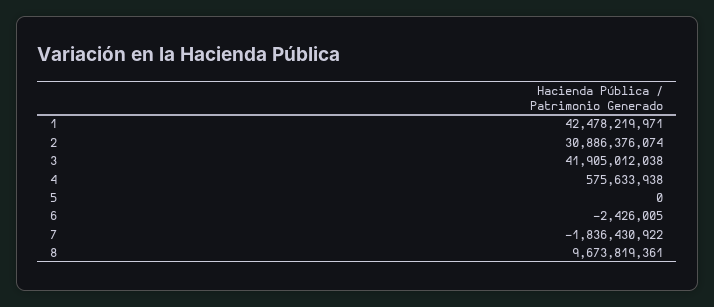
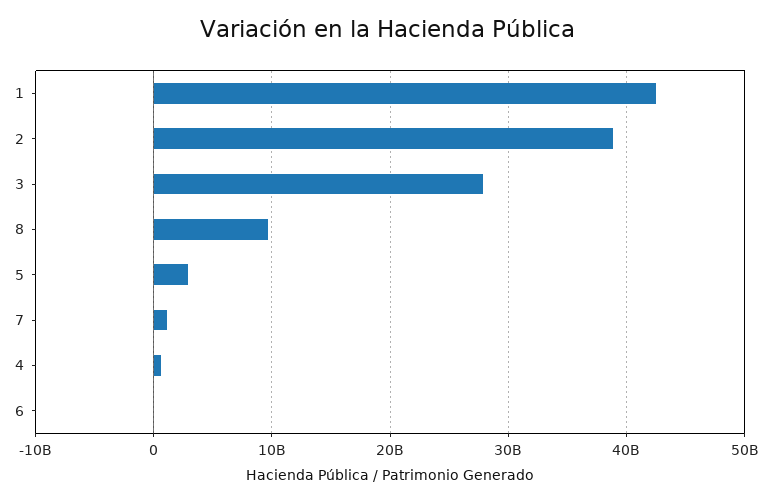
2: 30886376074 -> 39000000000
3: 41905012038 -> 28000000000
5: 0 -> 3000000000
7: -1836430922 -> 1000000000

